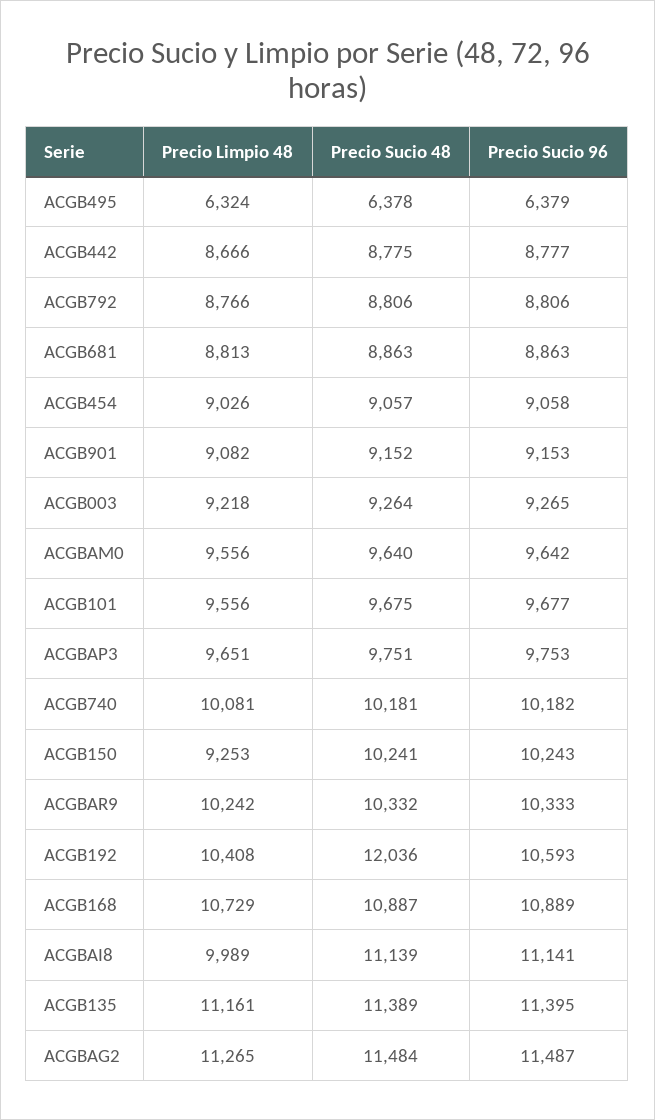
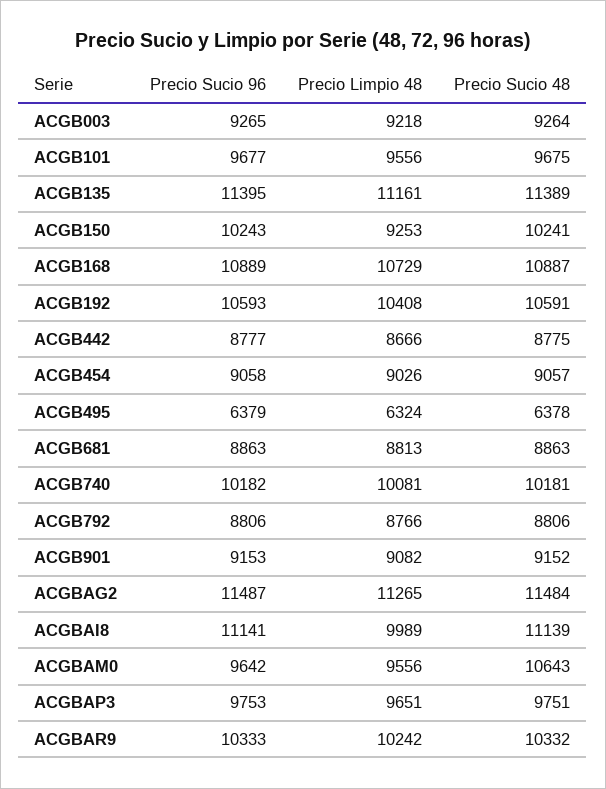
Precio Sucio 48, ACGBAM0: 9640 -> 10643
Precio Sucio 48, ACGB192: 12036 -> 10591

